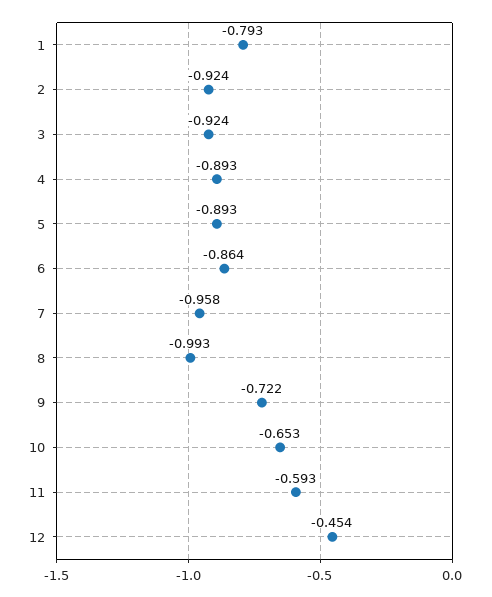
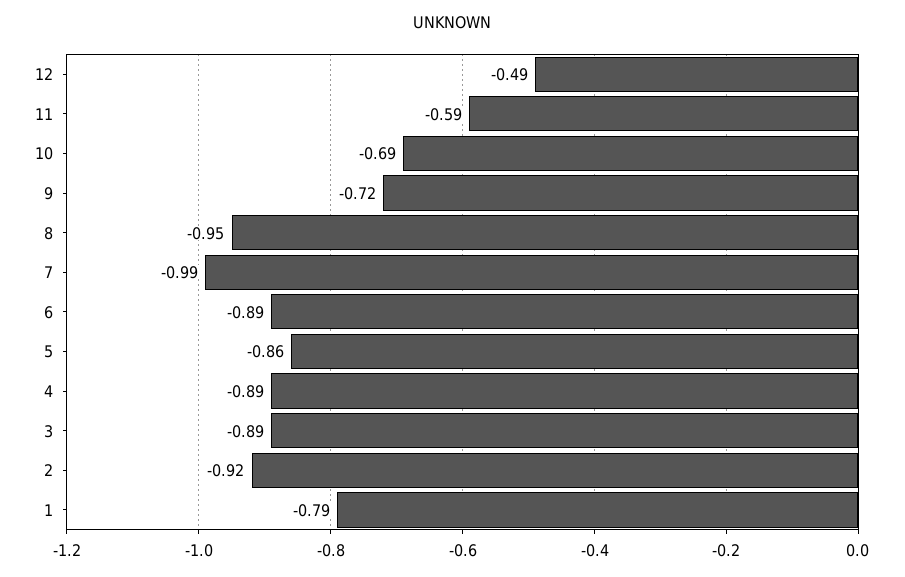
3: -0.924 -> -0.89
5: -0.893 -> -0.86
6: -0.864 -> -0.89
7: -0.958 -> -0.99
8: -0.993 -> -0.95
10: -0.653 -> -0.69
12: -0.454 -> -0.49

